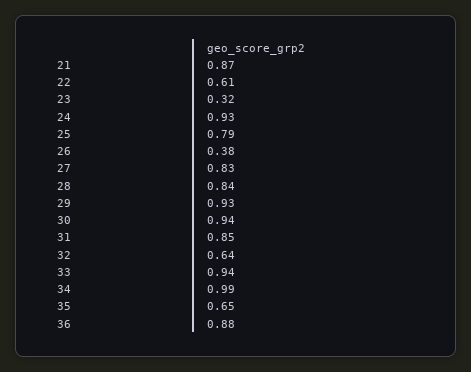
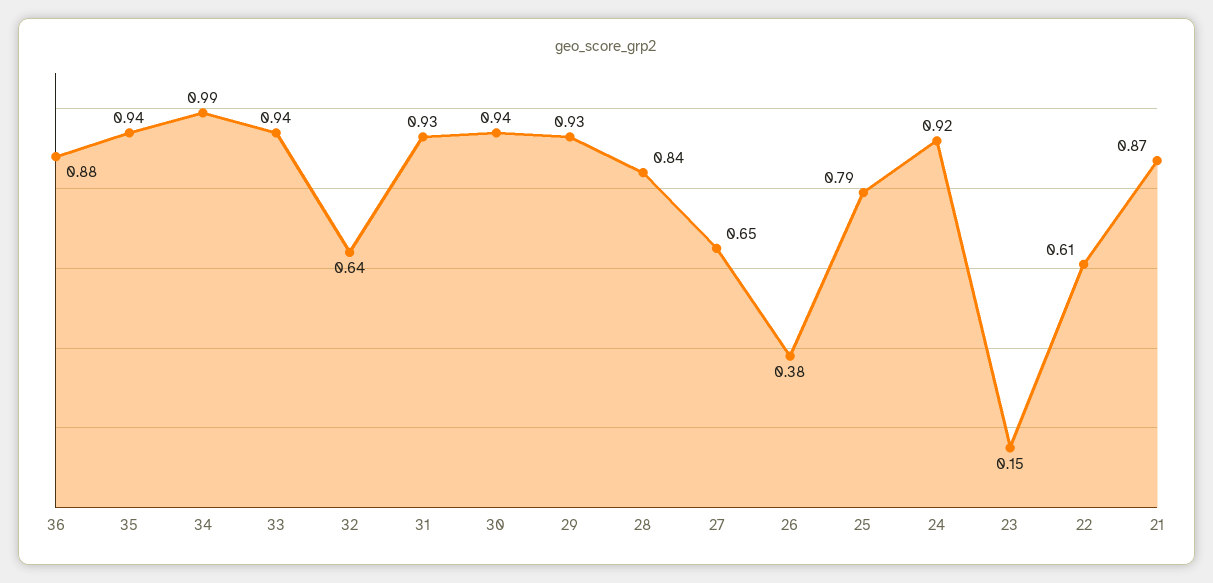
23: 0.32 -> 0.15
24: 0.93 -> 0.92
27: 0.83 -> 0.65
31: 0.85 -> 0.93
35: 0.65 -> 0.94

